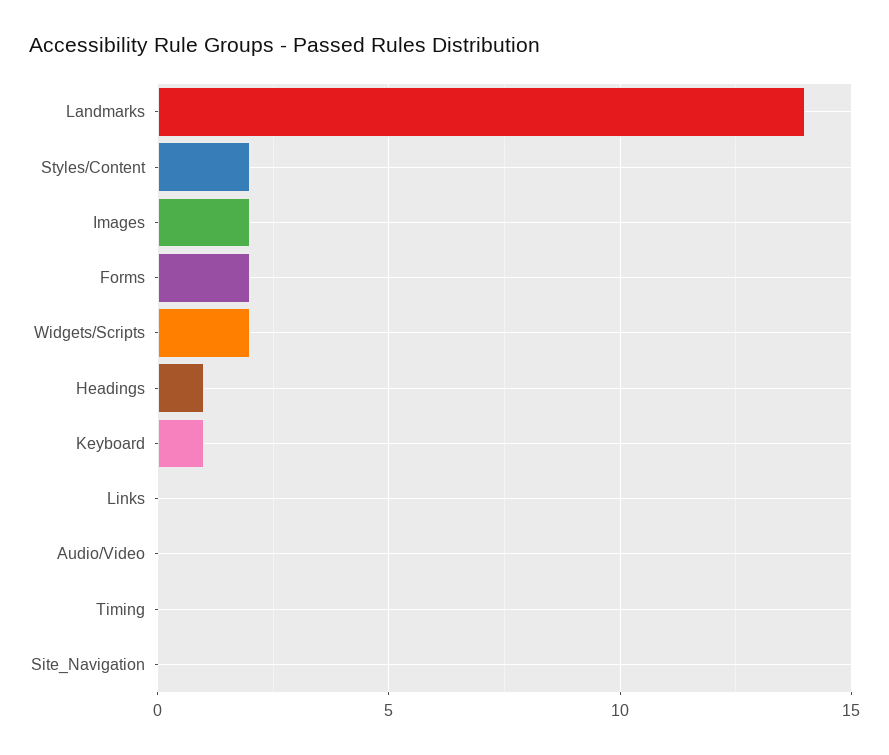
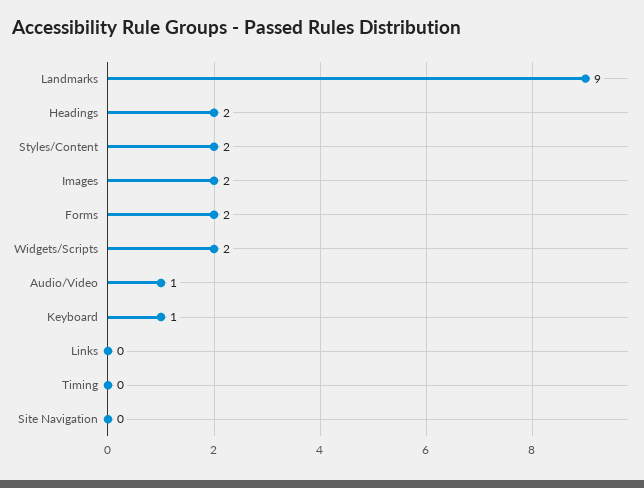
Landmarks: 14 -> 9
Headings: 1 -> 2
Audio/Video: 0 -> 1

